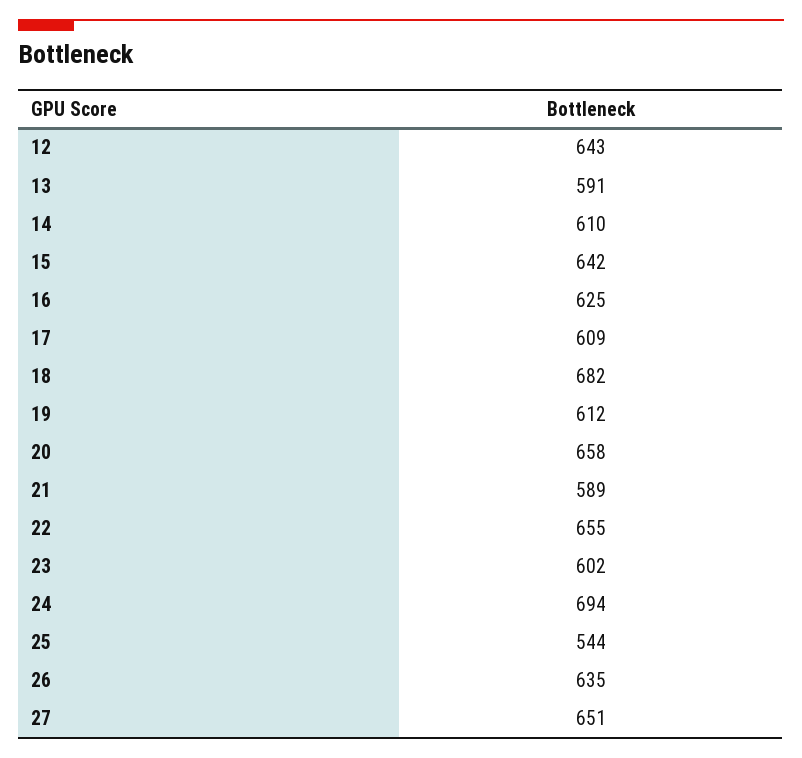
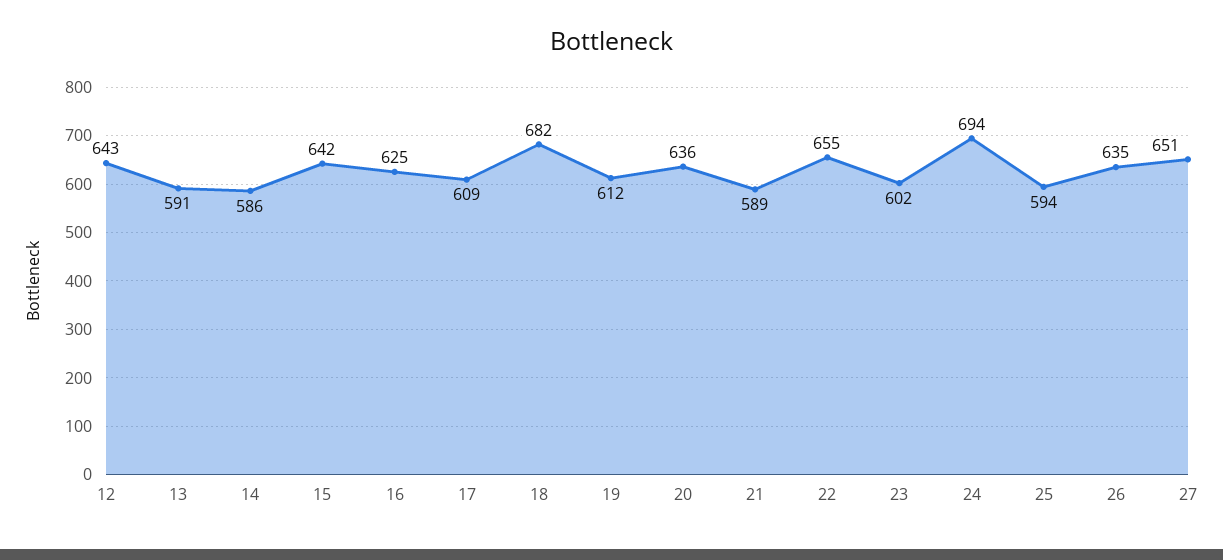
14: 610 -> 586
20: 658 -> 636
25: 544 -> 594

